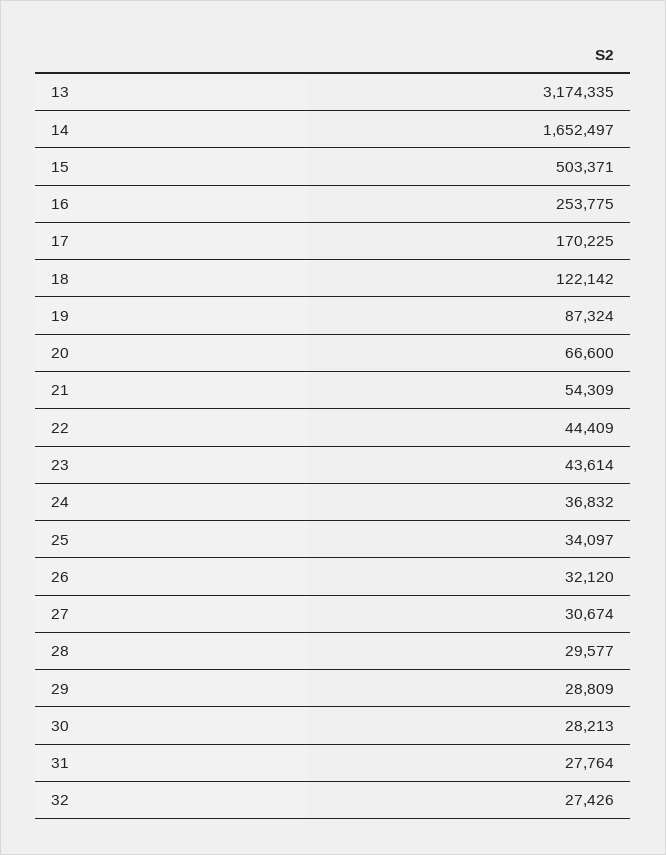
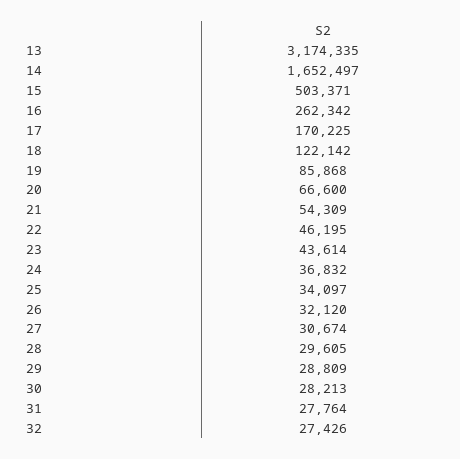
16: 253775 -> 262342
19: 87324 -> 85868
22: 44409 -> 46195
28: 29577 -> 29605

